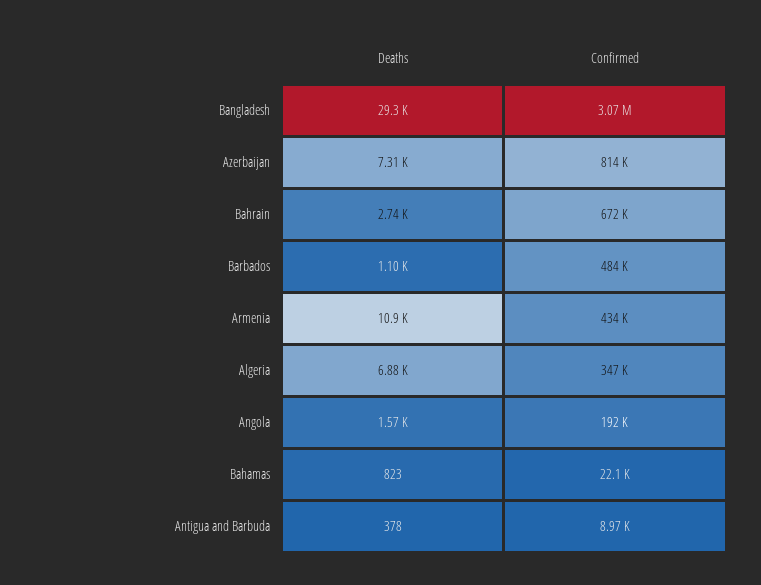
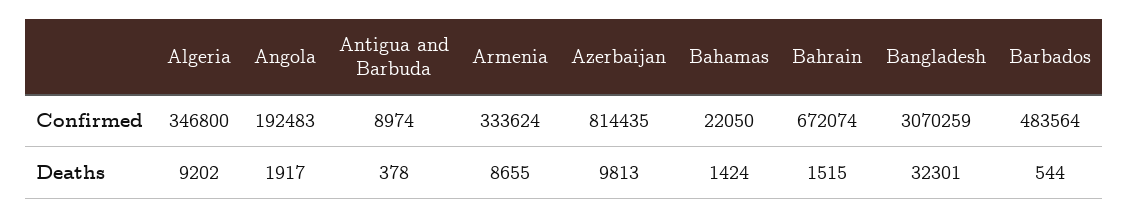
Deaths, Bangladesh: 29300 -> 32301
Deaths, Azerbaijan: 7310 -> 9813
Deaths, Bahrain: 2740 -> 1515
Deaths, Barbados: 1100 -> 544
Deaths, Armenia: 10900 -> 8655
Confirmed, Armenia: 434000 -> 333624
Deaths, Algeria: 6880 -> 9202
Deaths, Angola: 1570 -> 1917
Deaths, Bahamas: 823 -> 1424

